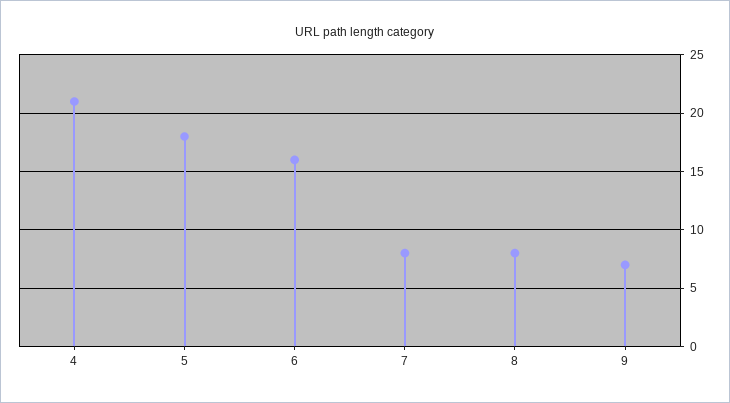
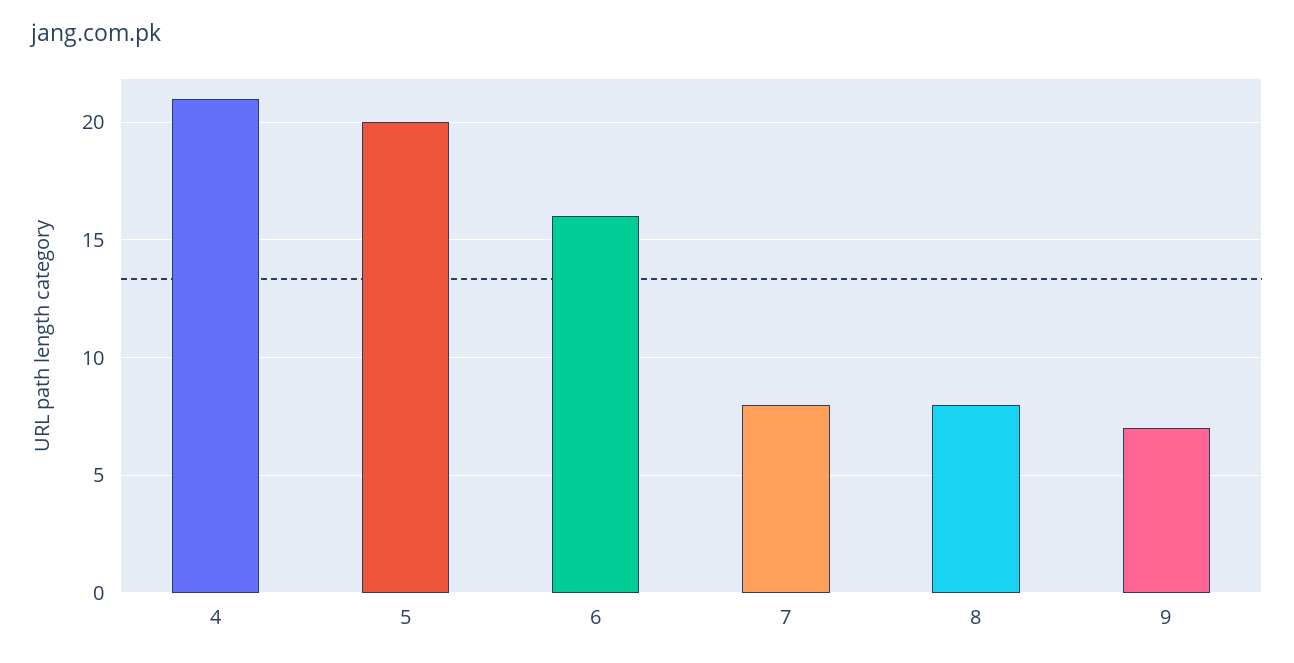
5: 18 -> 20

